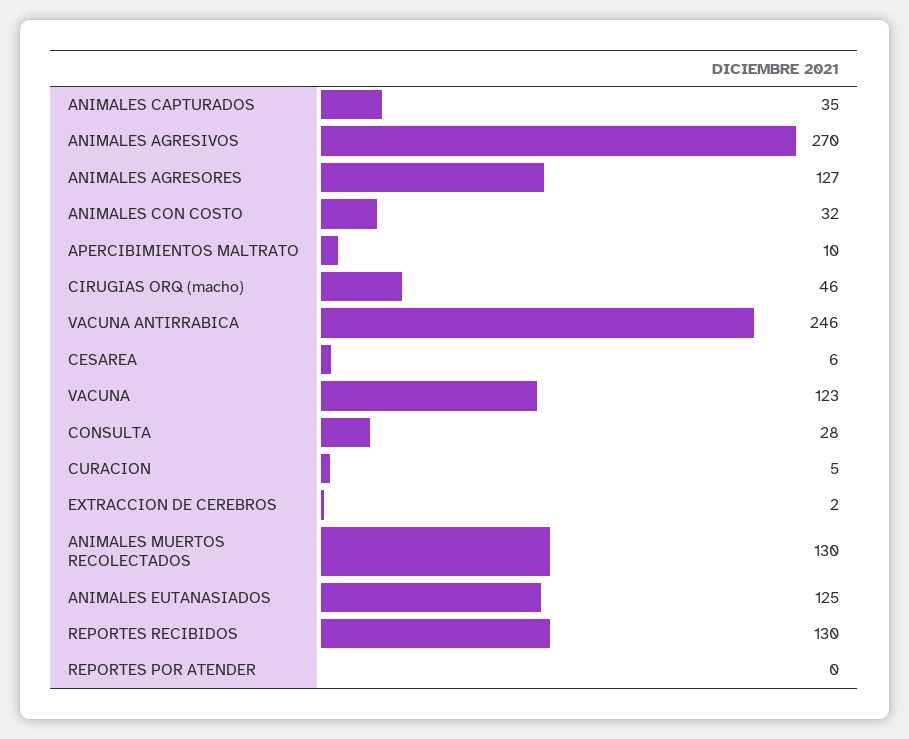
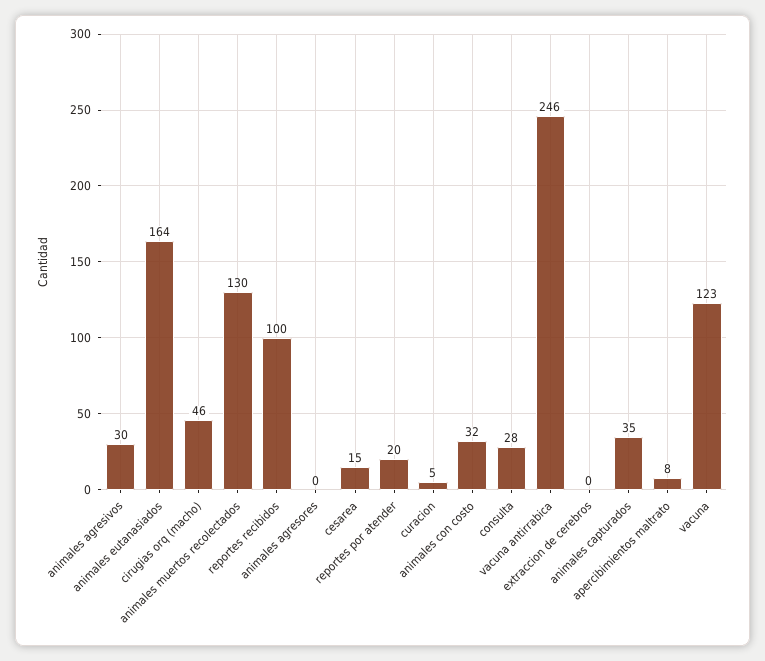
ANIMALES AGRESIVOS: 270 -> 30
ANIMALES AGRESORES: 127 -> 0
APERCIBIMIENTOS MALTRATO: 10 -> 8
CESAREA: 6 -> 15
EXTRACCION DE CEREBROS: 2 -> 0
ANIMALES EUTANASIADOS: 125 -> 164
REPORTES RECIBIDOS: 130 -> 100
REPORTES POR ATENDER: 0 -> 20

